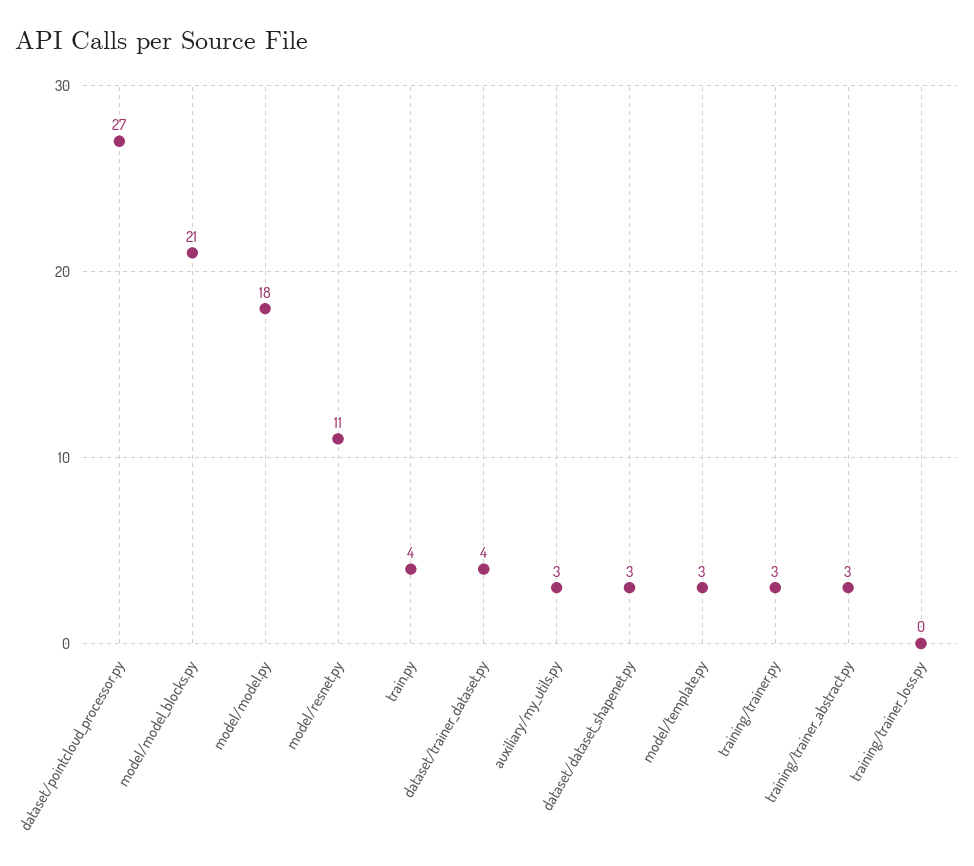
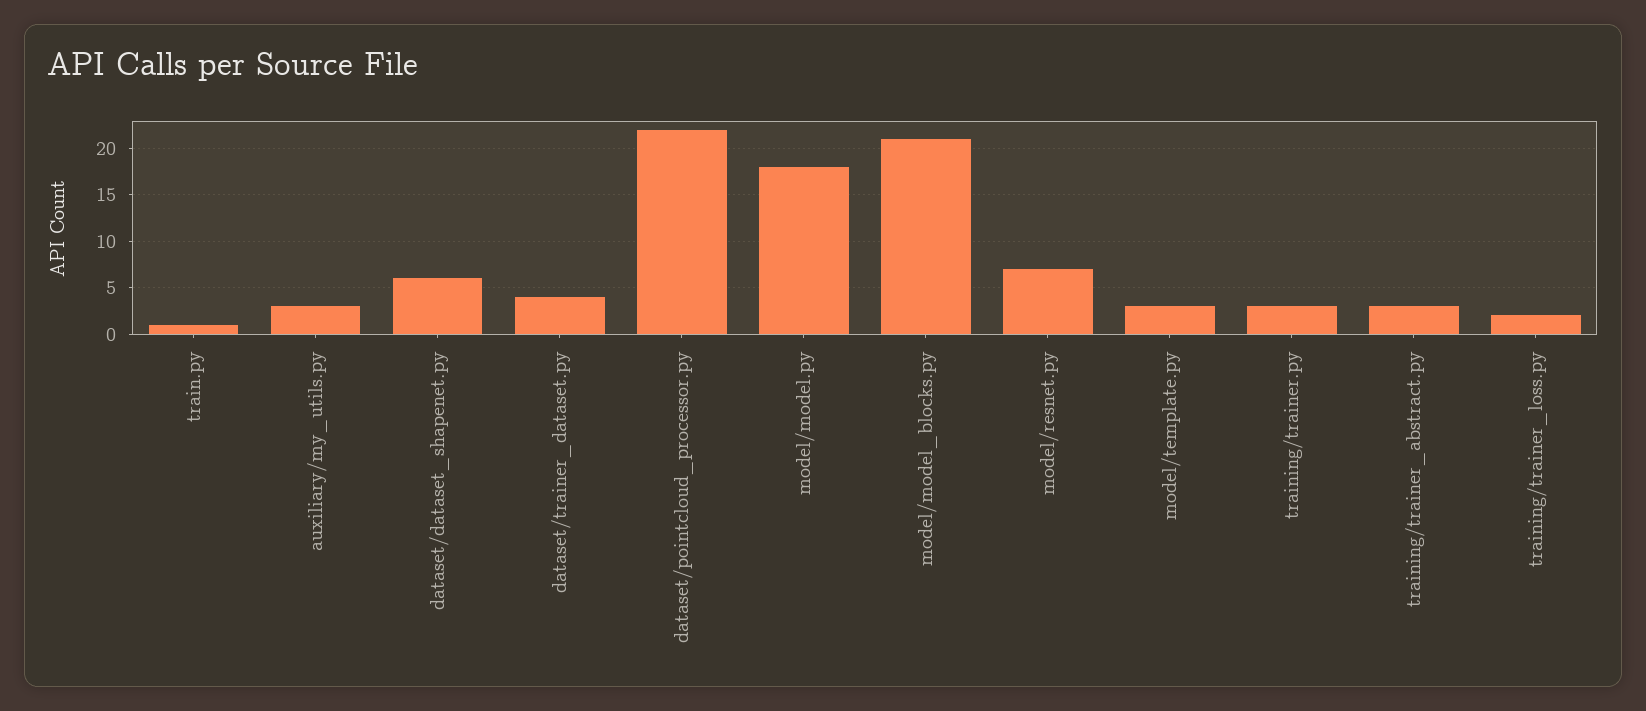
dataset/pointcloud_processor.py: 27 -> 22
model/resnet.py: 11 -> 7
train.py: 4 -> 1
dataset/dataset_shapenet.py: 3 -> 6
training/trainer_loss.py: 0 -> 2

